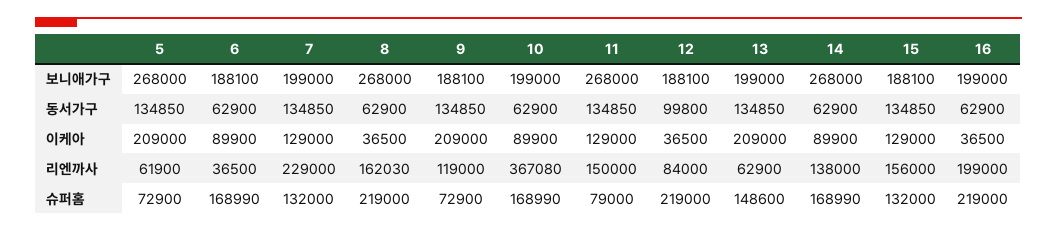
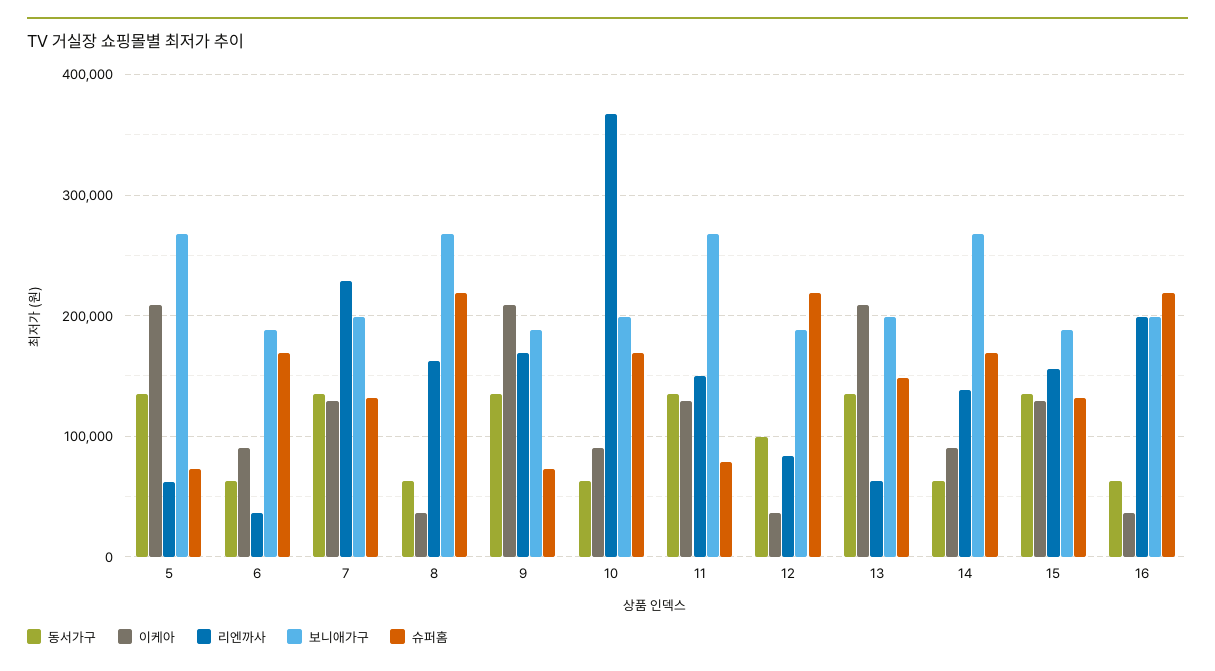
리엔까사, 9: 119000 -> 170000

